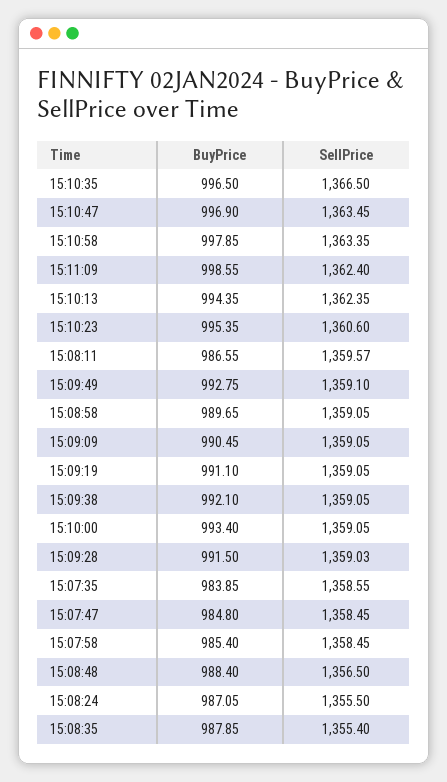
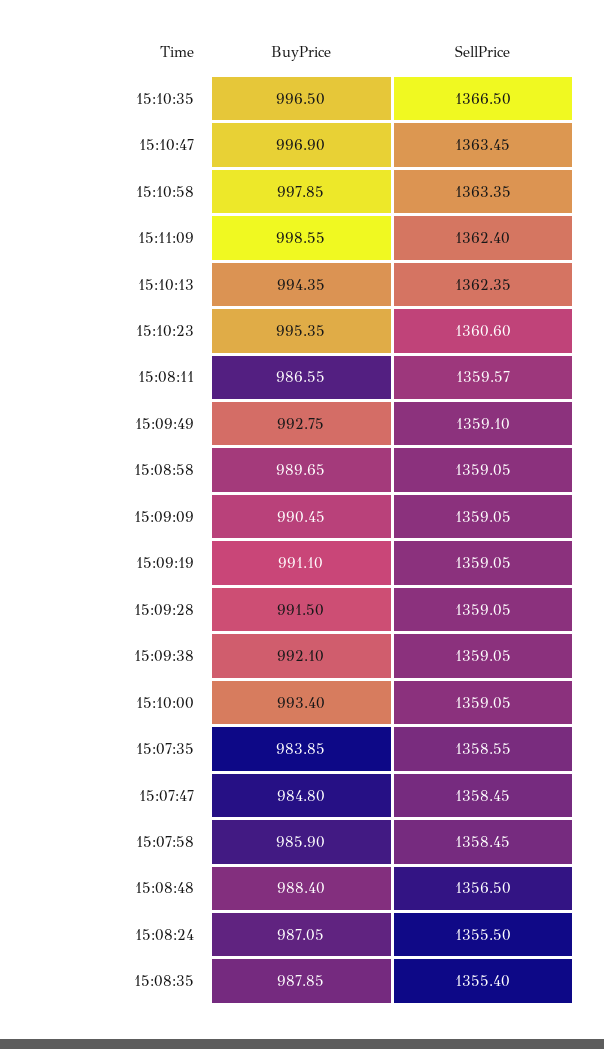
SellPrice, 15:09:28: 1359.03 -> 1359.05
BuyPrice, 15:07:58: 985.4 -> 985.9

